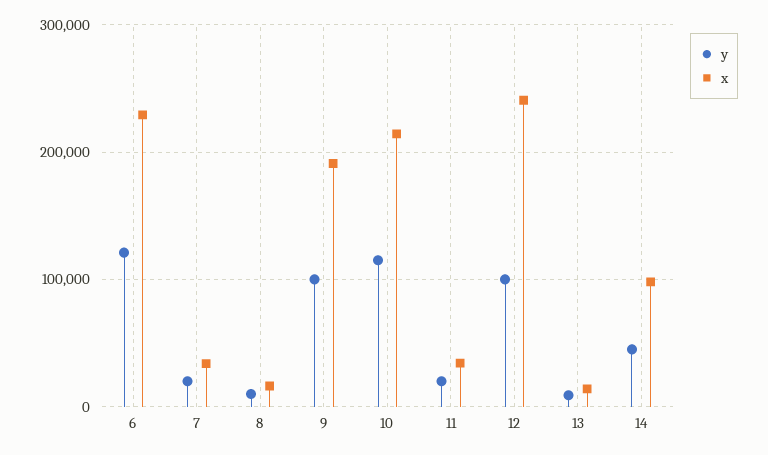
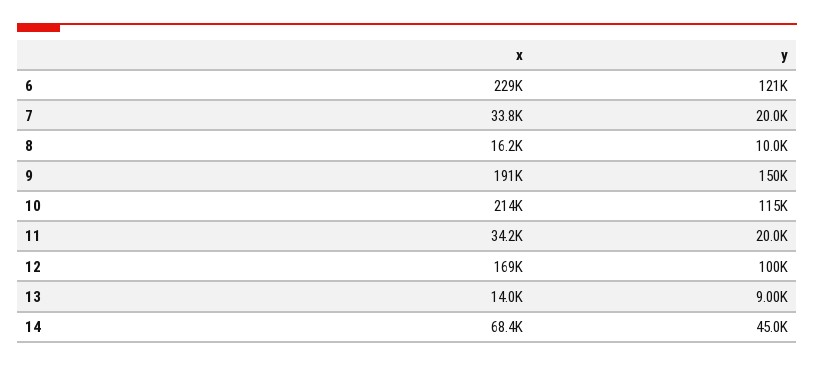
y, 9: 100000 -> 150000
x, 12: 240000 -> 169000
x, 14: 100000 -> 68400

